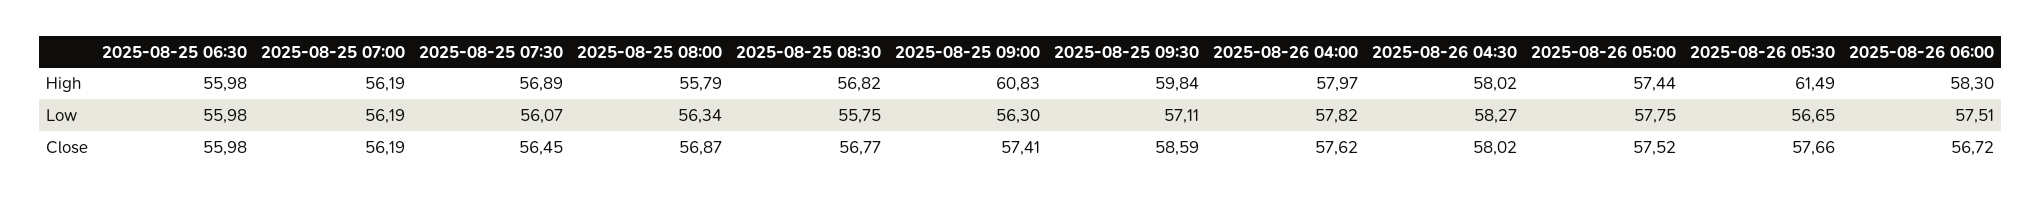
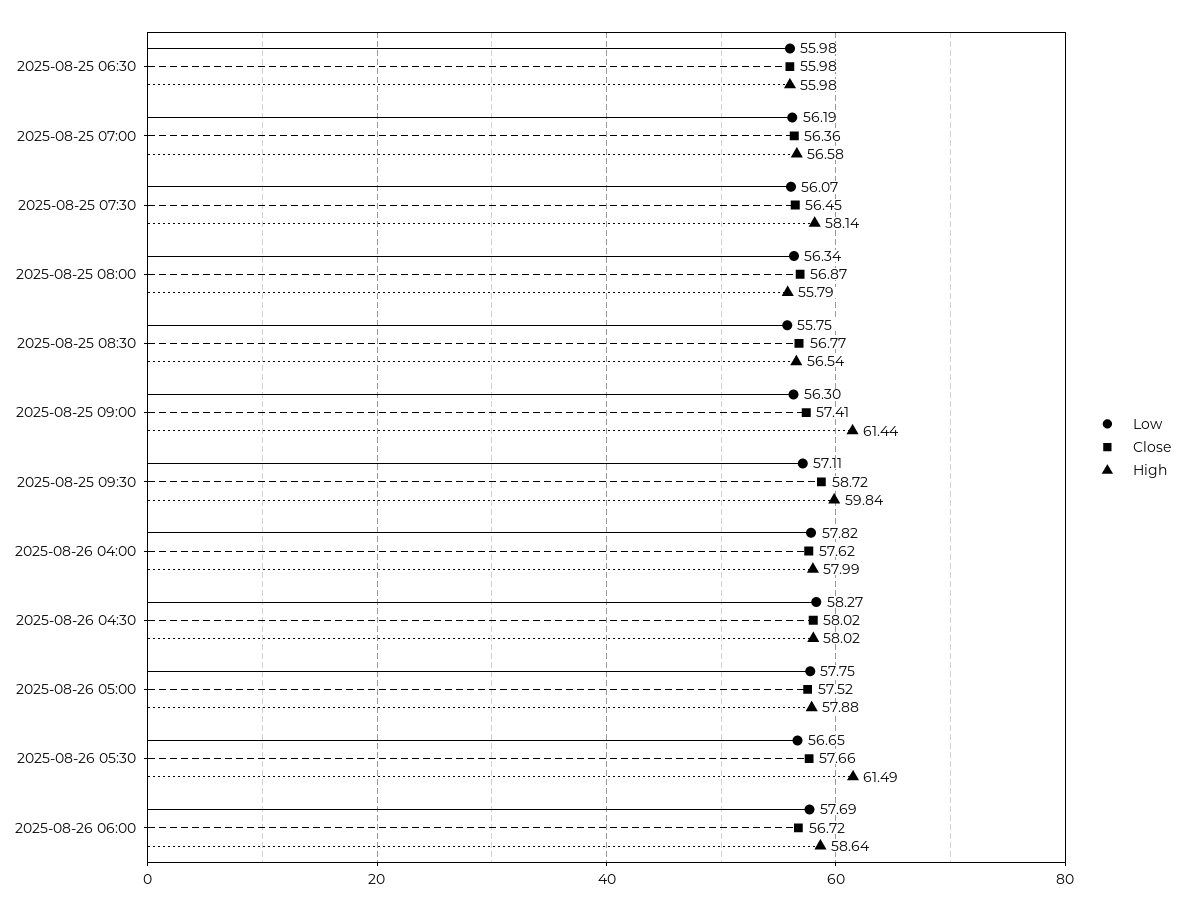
High, 2025-08-25 07:00: 56.19 -> 56.58
High, 2025-08-25 07:30: 56.89 -> 58.14
High, 2025-08-25 08:30: 56.82 -> 56.54
High, 2025-08-25 09:00: 60.83 -> 61.44
High, 2025-08-26 04:00: 57.97 -> 57.99
High, 2025-08-26 05:00: 57.44 -> 57.88
High, 2025-08-26 06:00: 58.3 -> 58.64
Low, 2025-08-26 06:00: 57.51 -> 57.69
Close, 2025-08-25 07:00: 56.19 -> 56.36
Close, 2025-08-25 09:30: 58.59 -> 58.72

